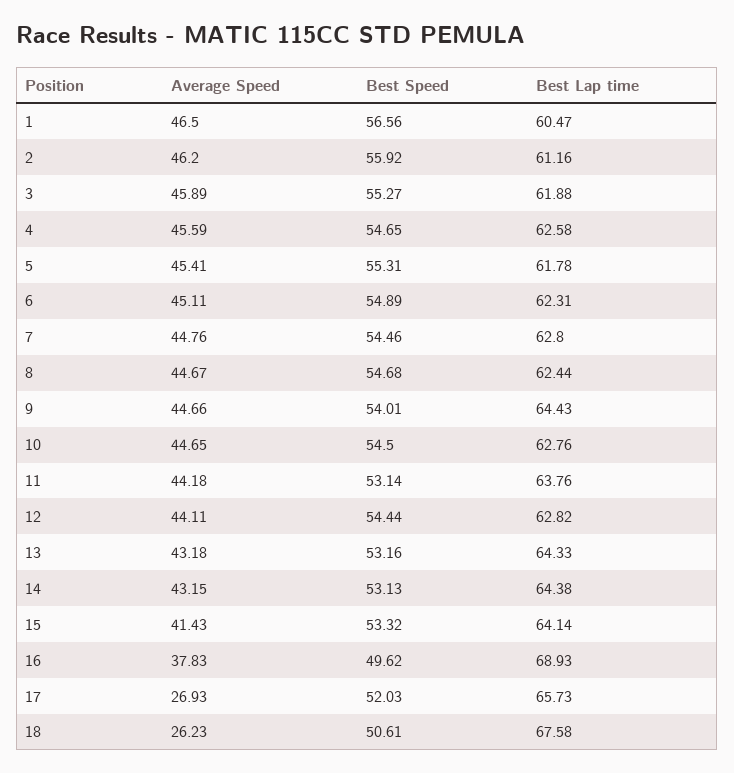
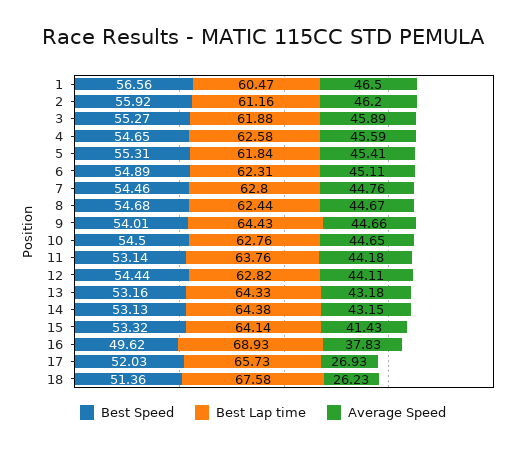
Best Lap time, 5: 61.78 -> 61.84
Best Speed, 18: 50.61 -> 51.36

